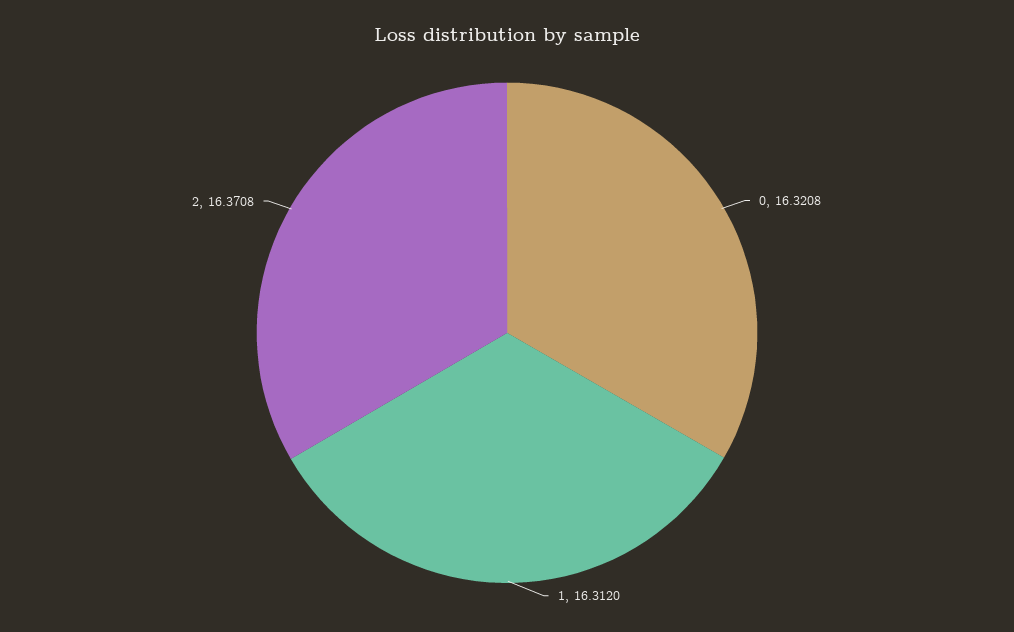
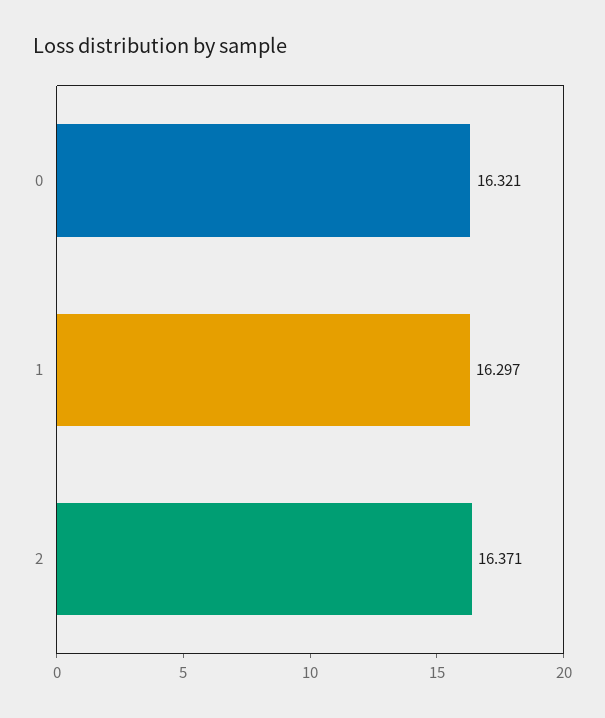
1: 16.312 -> 16.297

